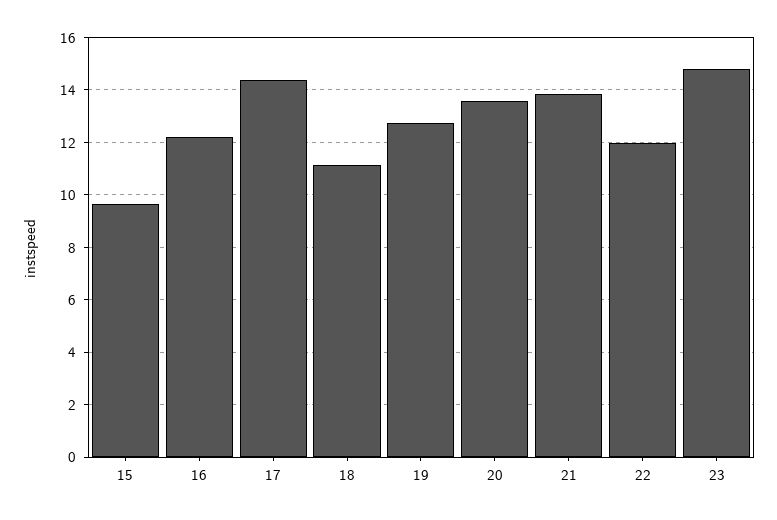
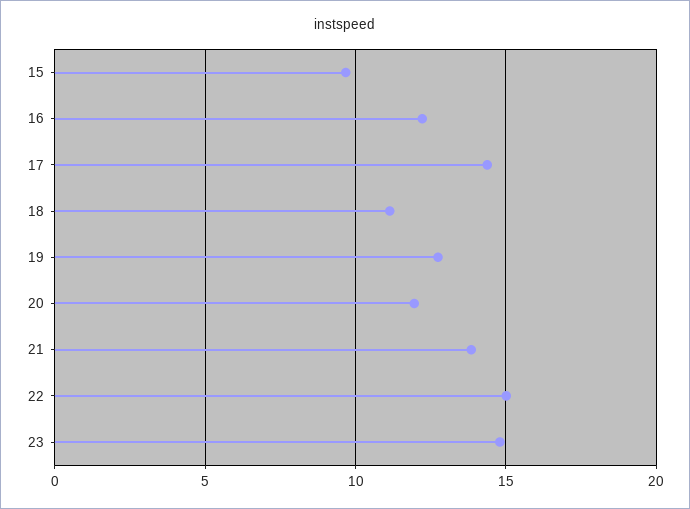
20: 13.5 -> 12
22: 12 -> 15

